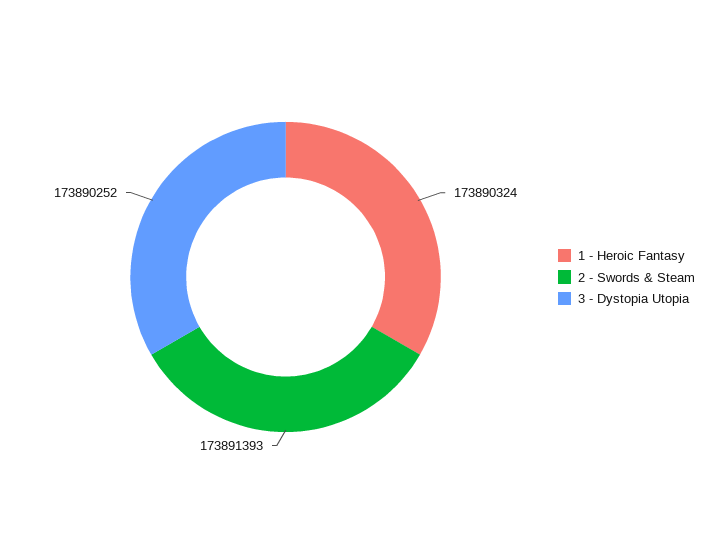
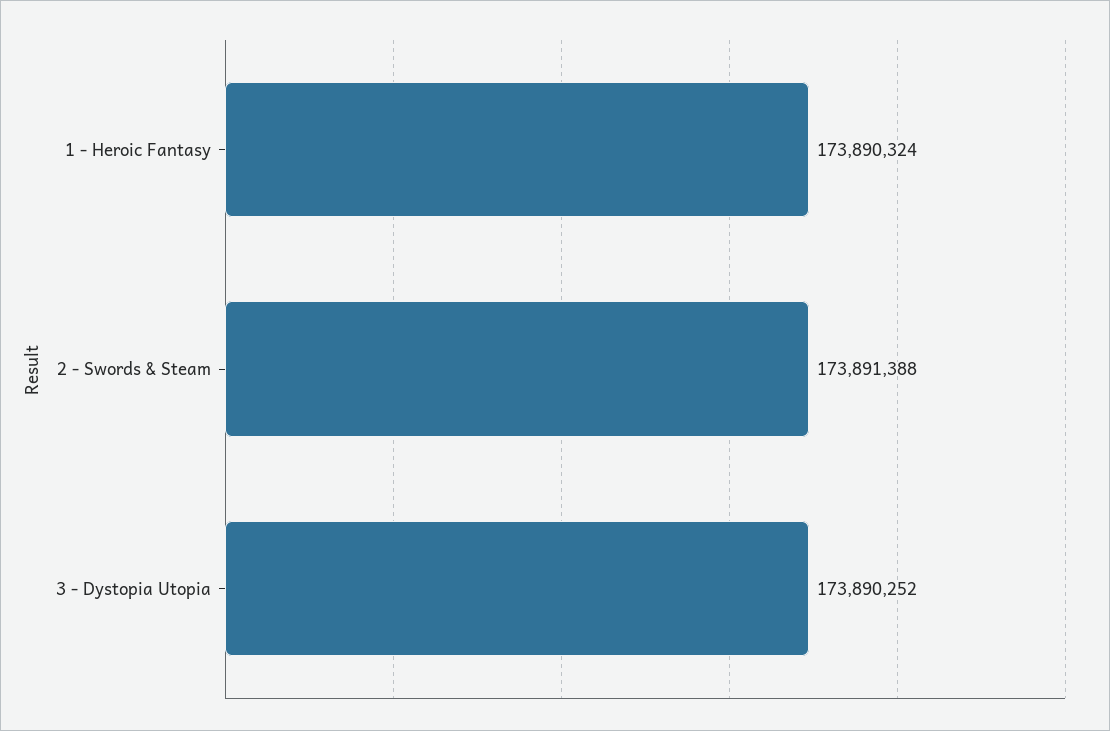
2 - Swords & Steam: 173891393 -> 173891388

